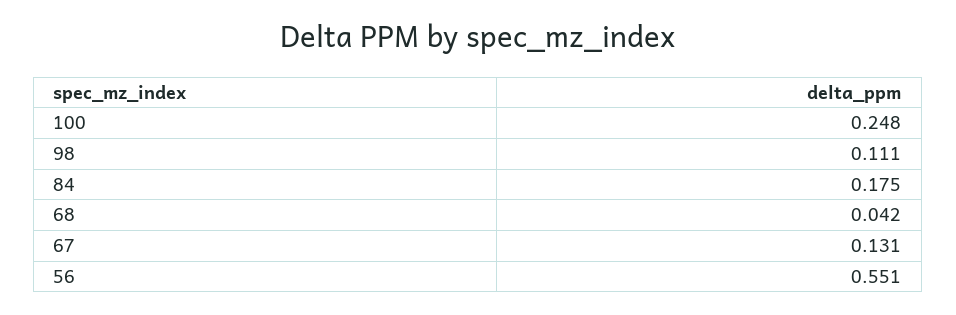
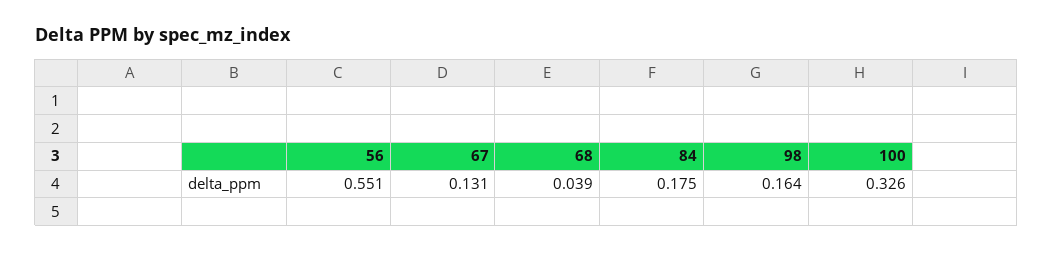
100: 0.248 -> 0.326
98: 0.111 -> 0.164
68: 0.042 -> 0.039

